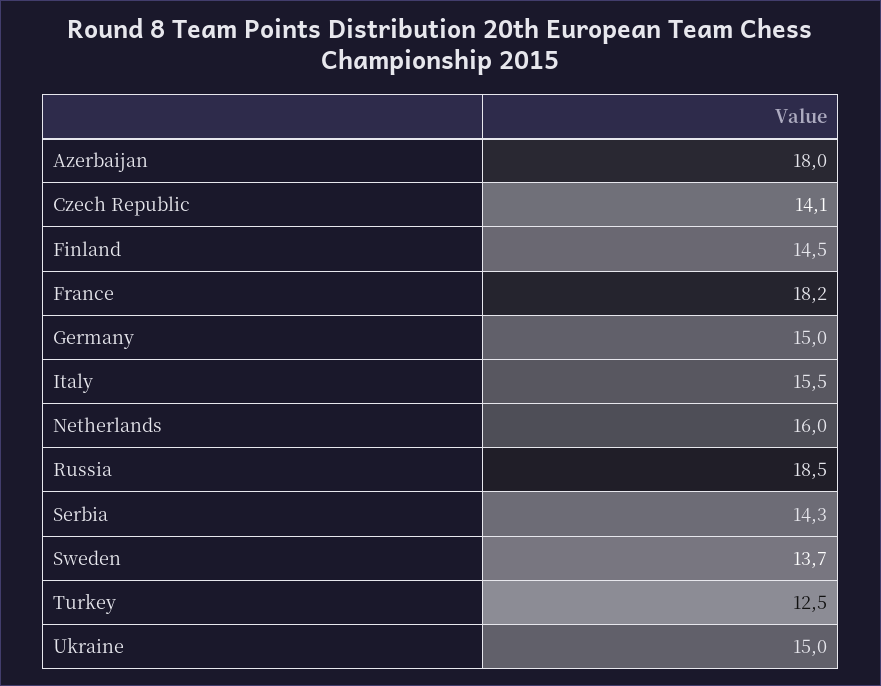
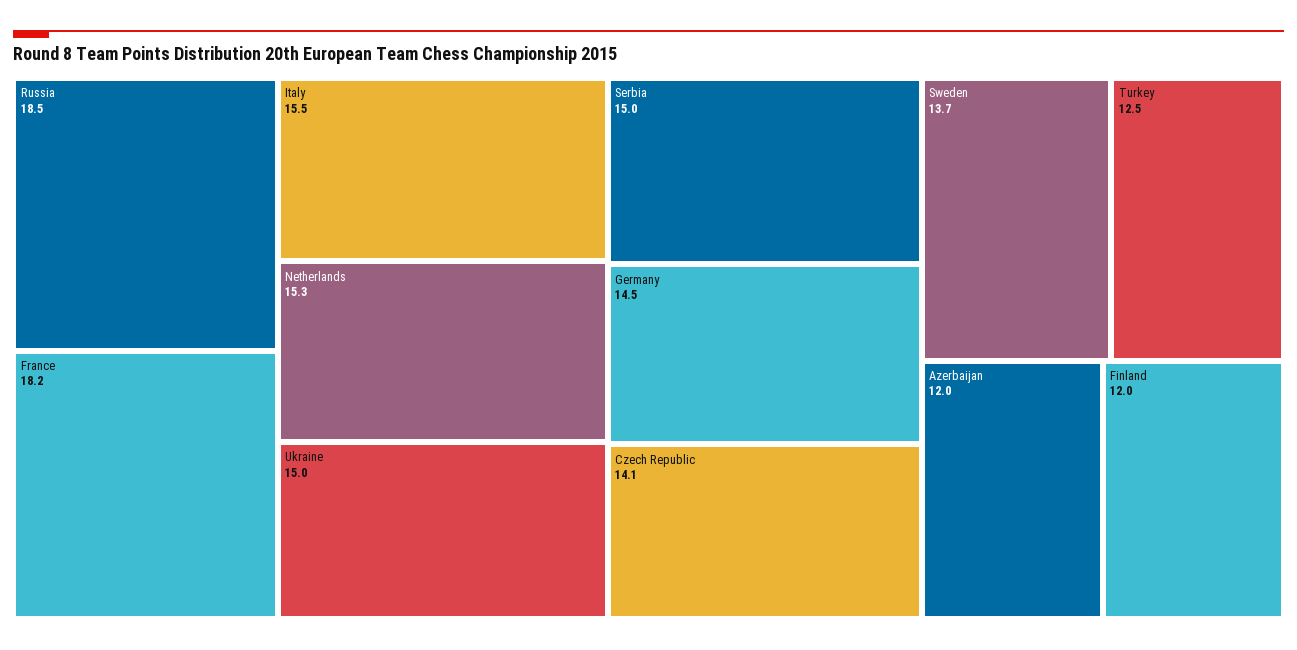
Azerbaijan: 18 -> 12
Finland: 14.5 -> 12
Germany: 15 -> 14.5
Netherlands: 16 -> 15.3
Serbia: 14.3 -> 15

